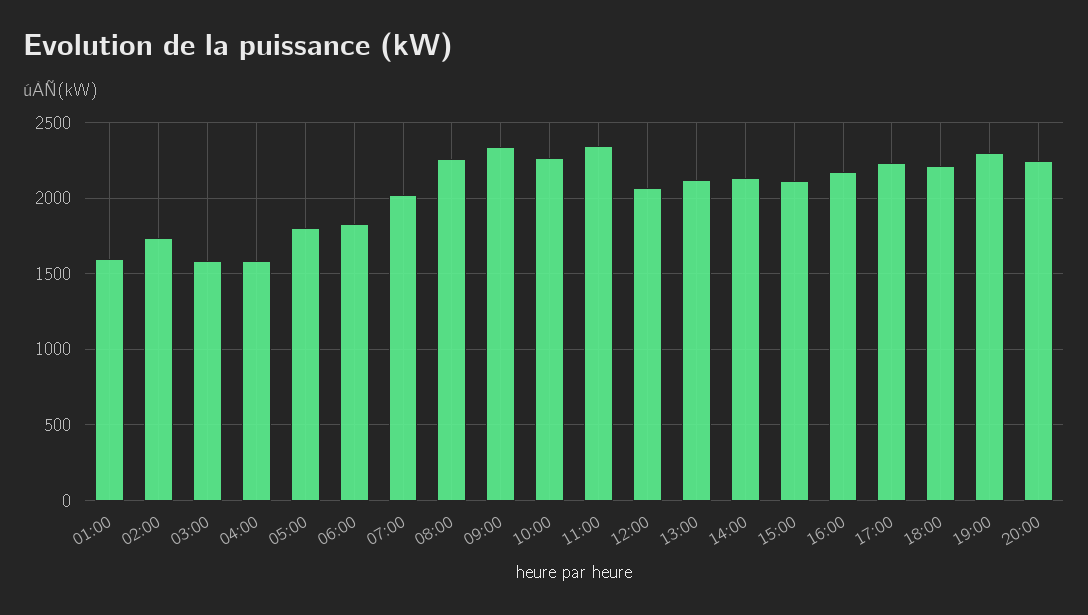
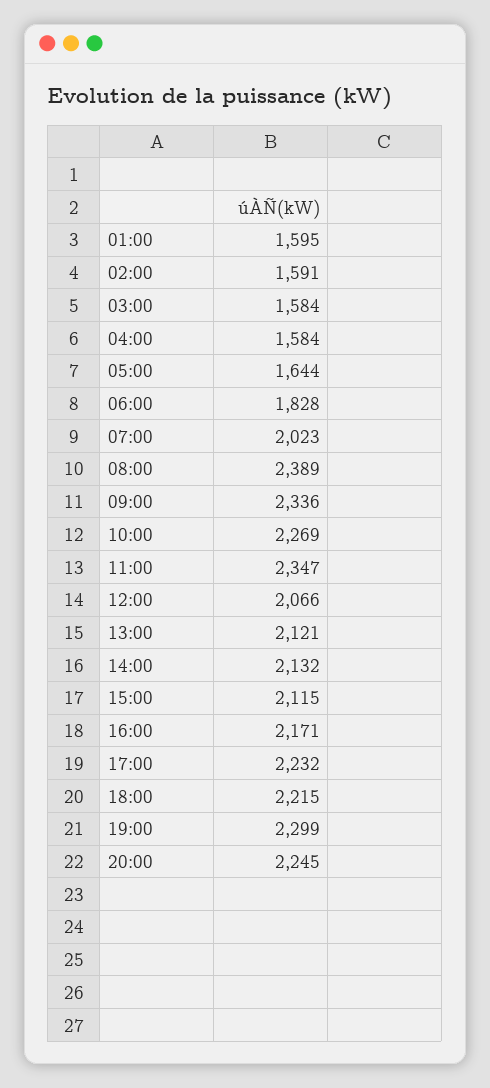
02:00: 1750 -> 1591
05:00: 1800 -> 1644
08:00: 2250 -> 2389

